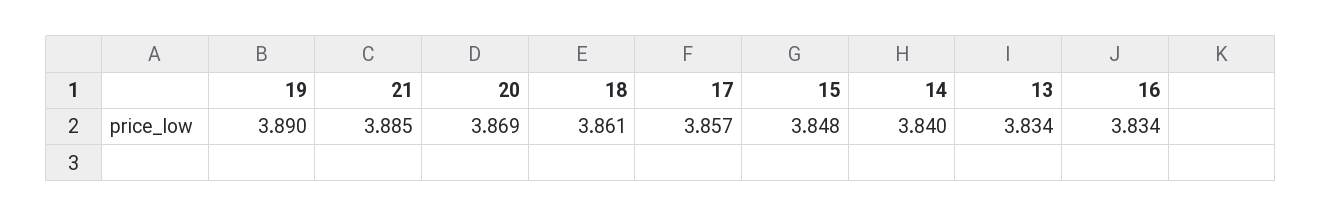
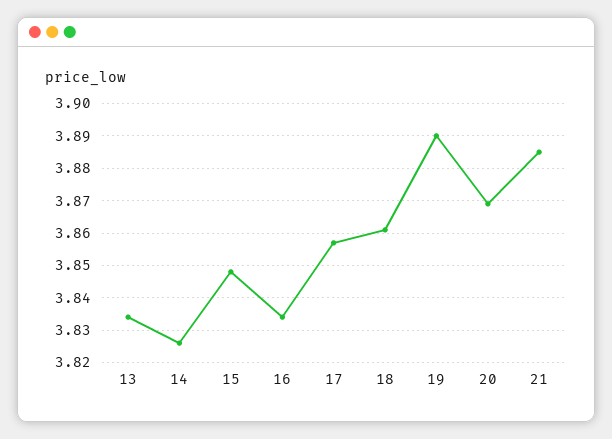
14: 3.84 -> 3.825

